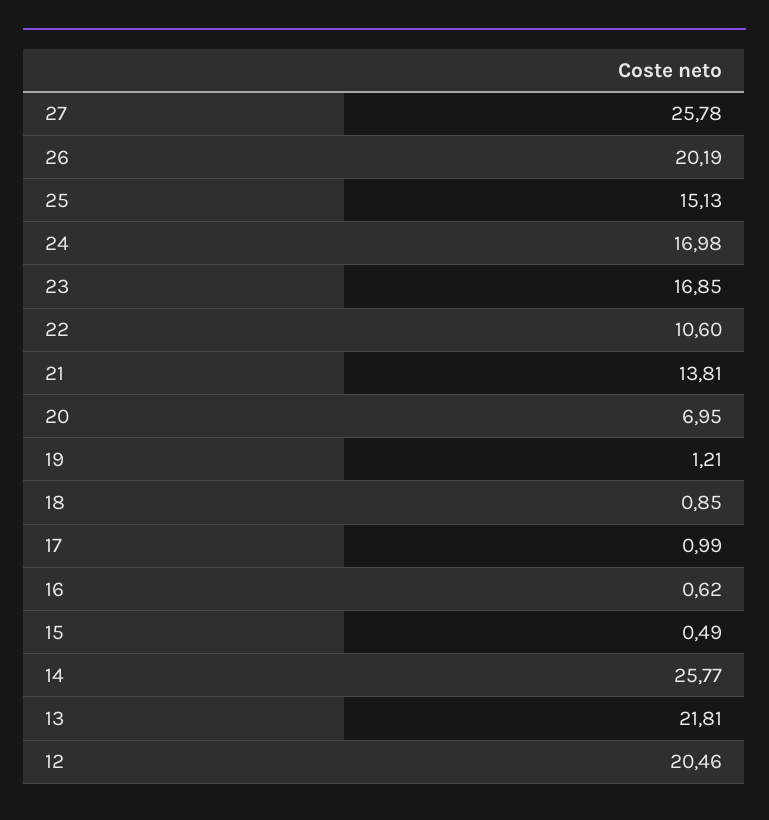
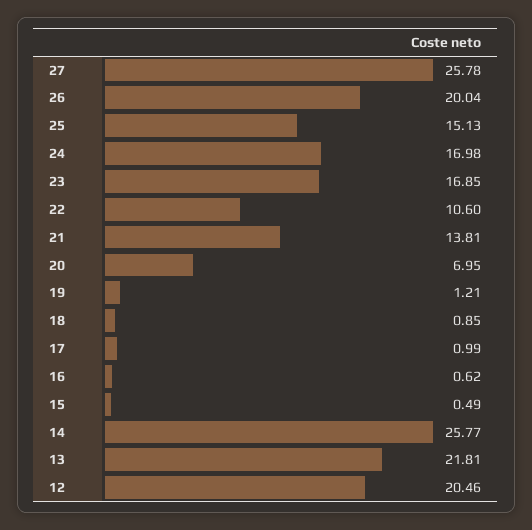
26: 20.19 -> 20.04

